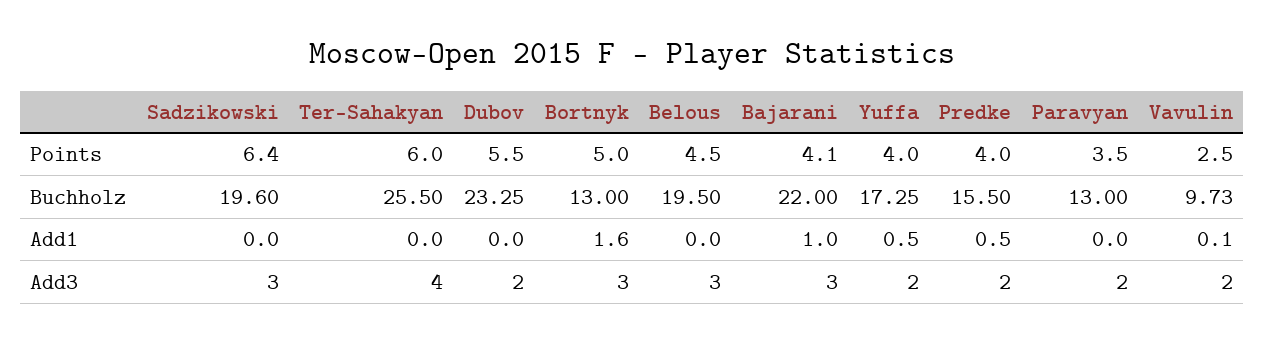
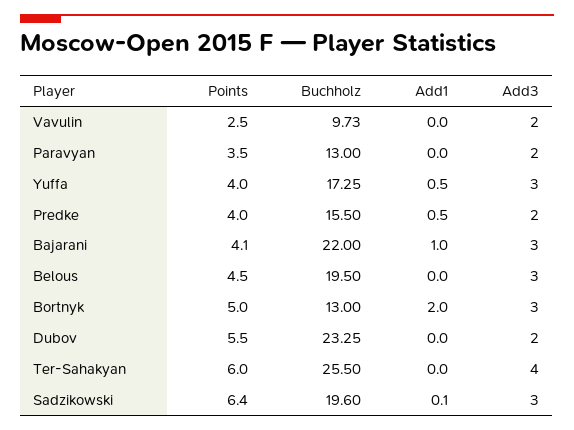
Sadzikowski, Add1: 0 -> 0.1
Bortnyk, Add1: 1.6 -> 2
Vavulin, Add1: 0.1 -> 0
Yuffa, Add3: 2 -> 3

